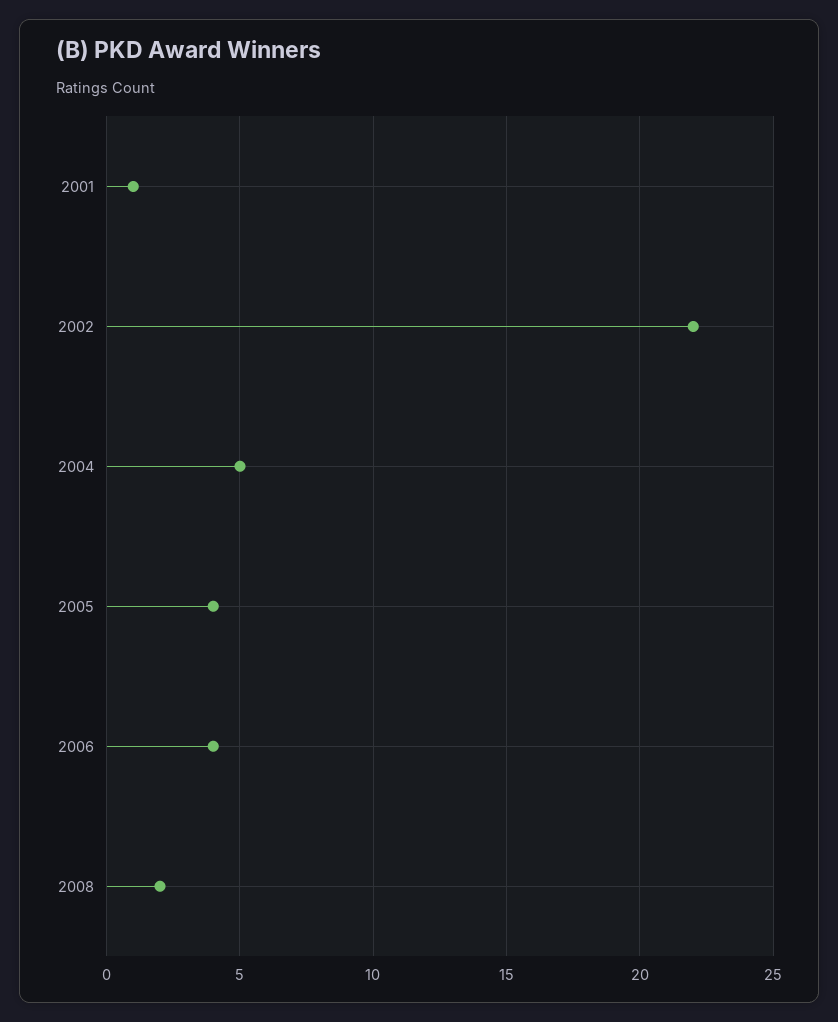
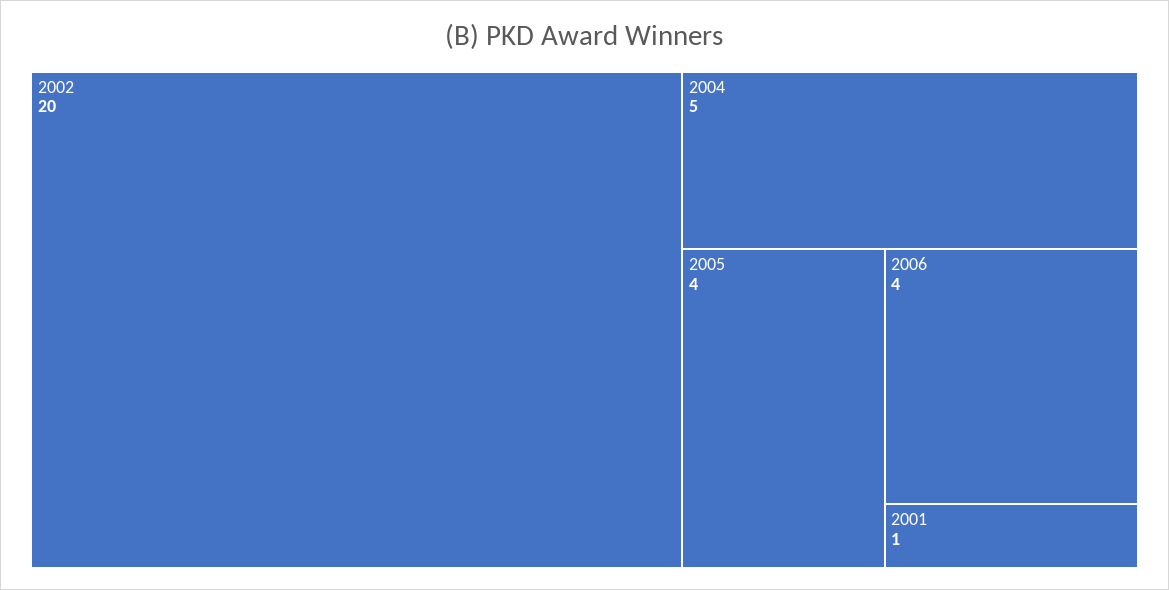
2002: 22 -> 20
2008: 2 -> none

